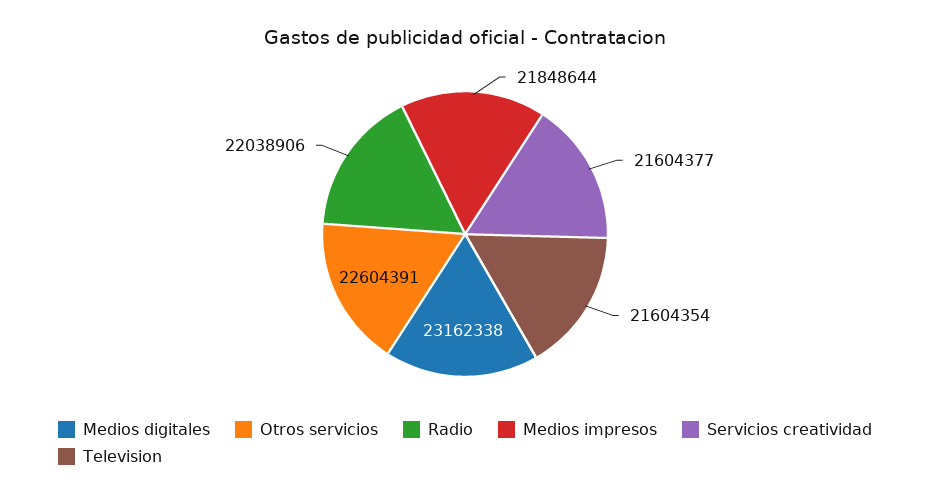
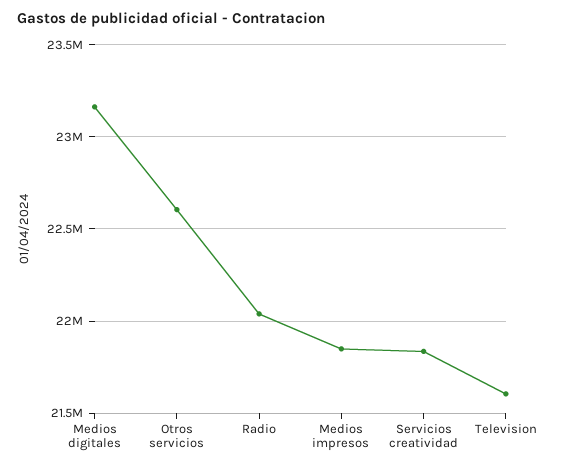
Servicios creatividad: 21604377 -> 21850000

